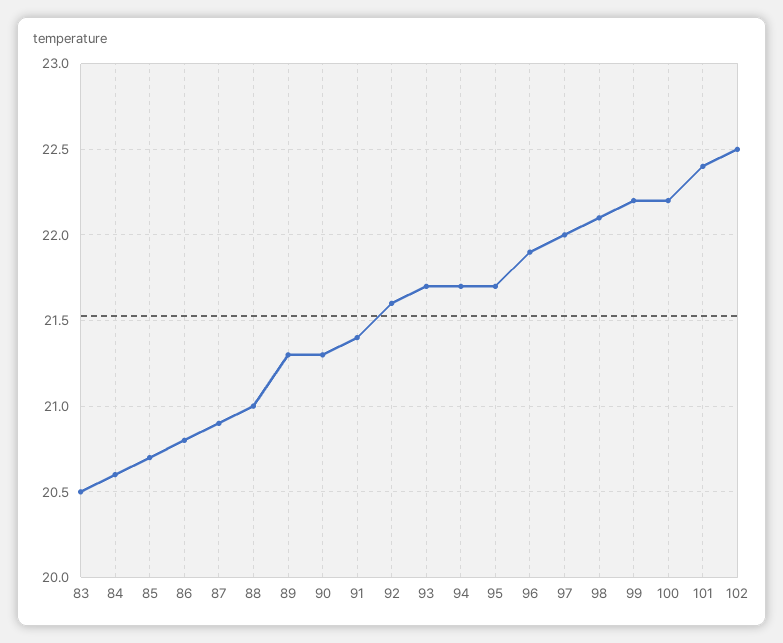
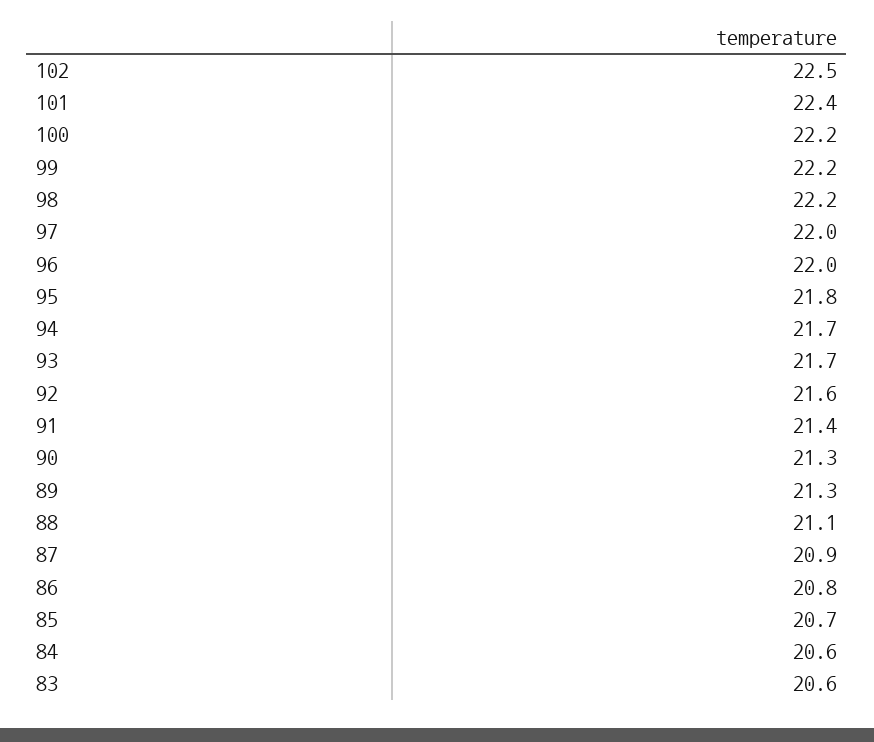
83: 20.5 -> 20.6
88: 21 -> 21.1
95: 21.7 -> 21.8
96: 21.9 -> 22
98: 22.1 -> 22.2

